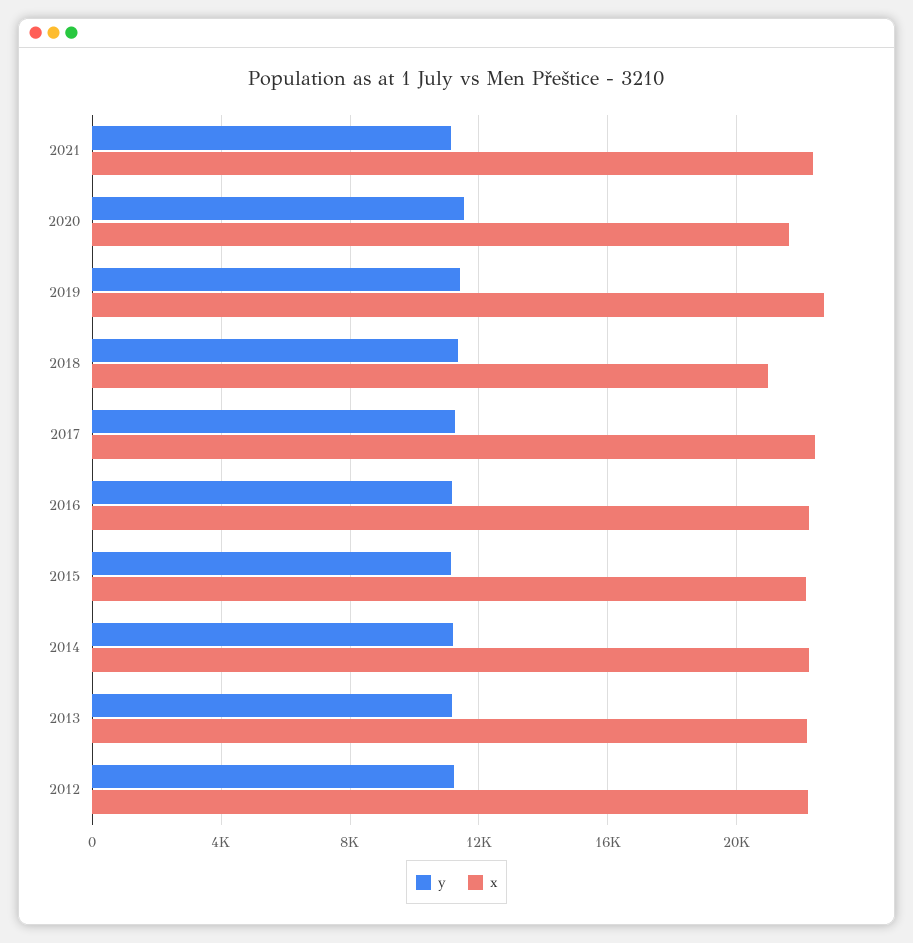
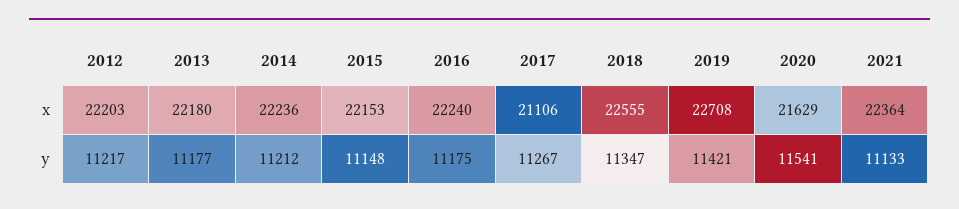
x, 2018: 21000 -> 22555
x, 2017: 22500 -> 21106

